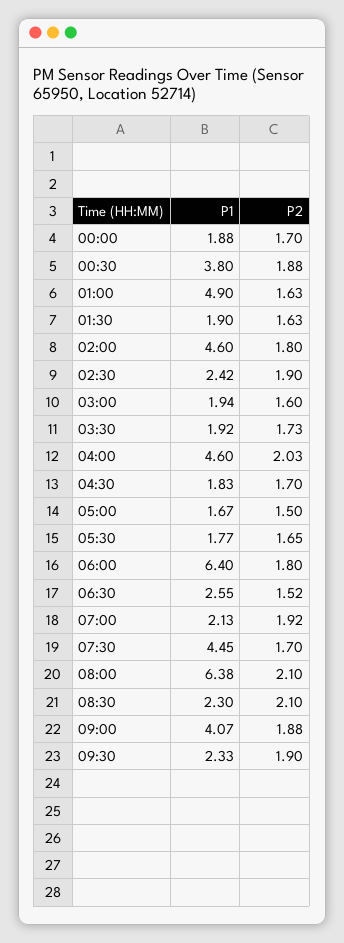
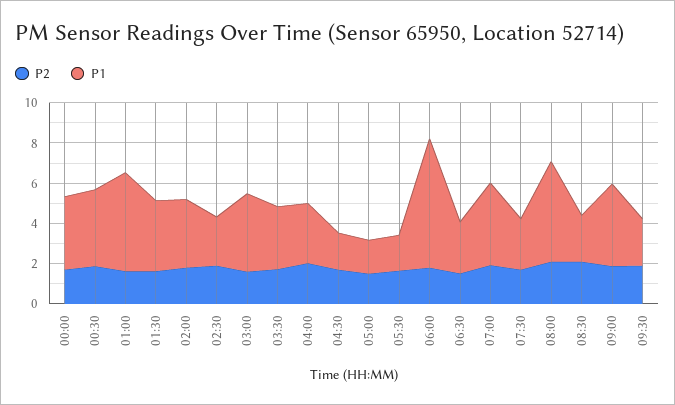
P1, 00:00: 1.88 -> 3.5
P1, 01:30: 1.9 -> 3.5
P1, 02:00: 4.6 -> 3.5
P1, 03:00: 1.94 -> 4
P1, 03:30: 1.92 -> 3
P1, 04:00: 4.6 -> 3
P1, 07:00: 2.13 -> 4
P1, 07:30: 4.45 -> 2.5
P1, 08:00: 6.38 -> 5

